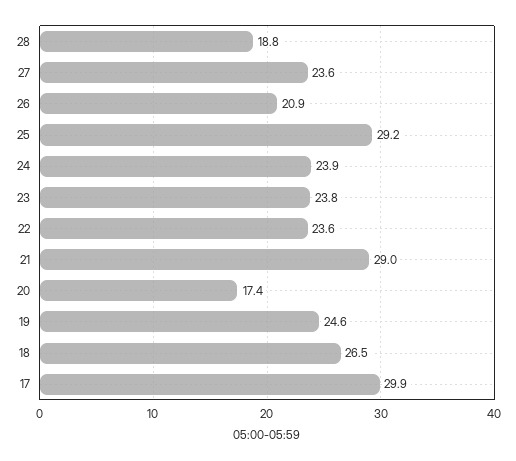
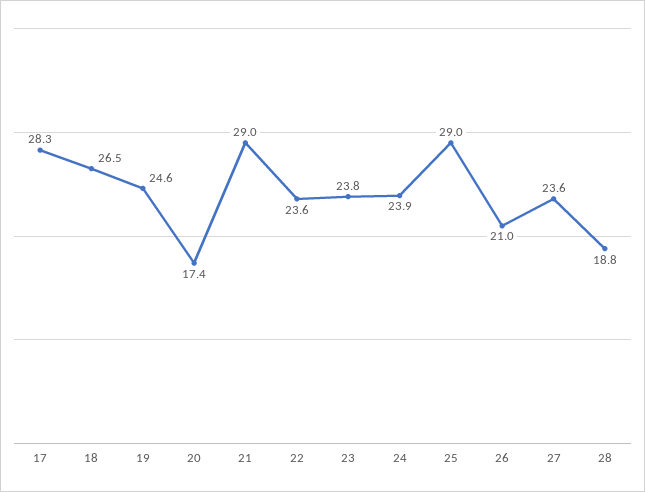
26: 20.9 -> 21
25: 29.2 -> 29
17: 29.9 -> 28.3

